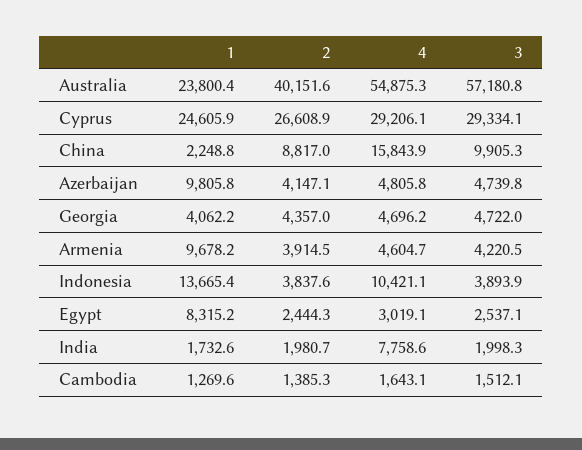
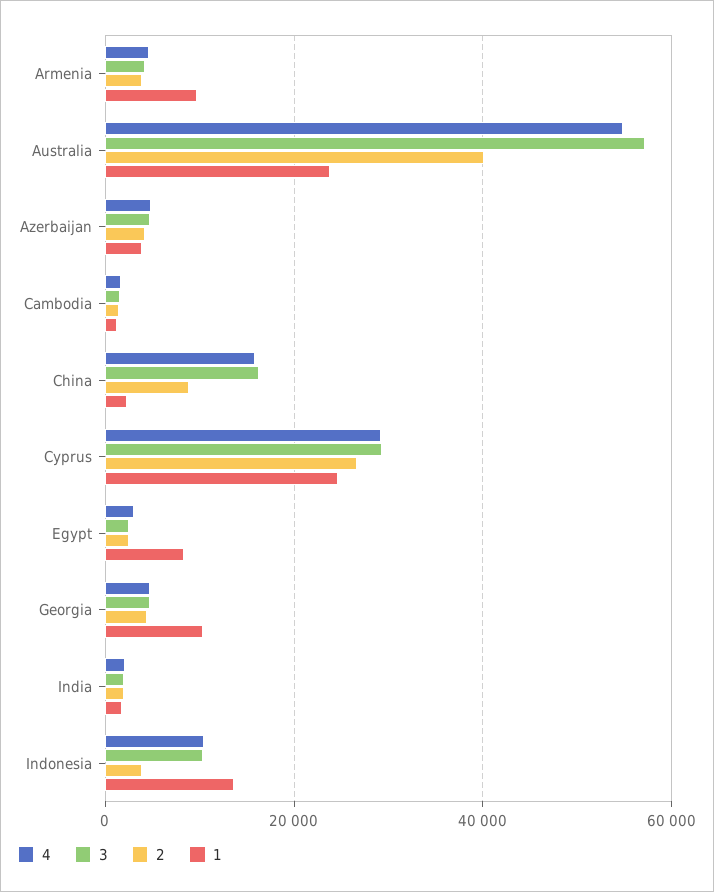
3, China: 9905.3 -> 16000
1, Azerbaijan: 9805.8 -> 4000
1, Georgia: 4062.2 -> 10000
3, Indonesia: 3893.9 -> 10000
4, India: 7758.6 -> 2000

